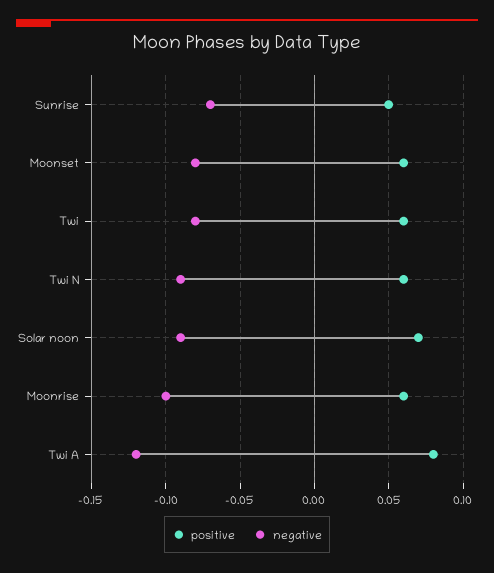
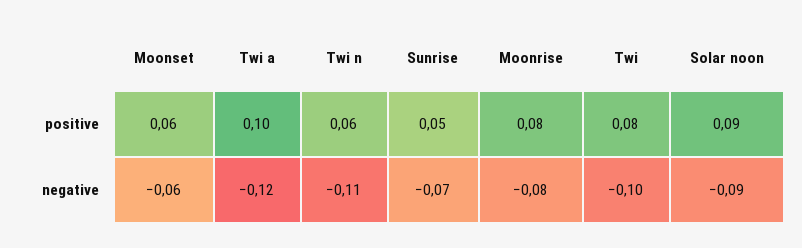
negative, Moonset: -0.08 -> -0.06
positive, Twi: 0.06 -> 0.08
negative, Twi: -0.08 -> -0.1
negative, Twi N: -0.09 -> -0.11
positive, Solar noon: 0.07 -> 0.09
positive, Moonrise: 0.06 -> 0.08
negative, Moonrise: -0.1 -> -0.08
positive, Twi A: 0.08 -> 0.1

